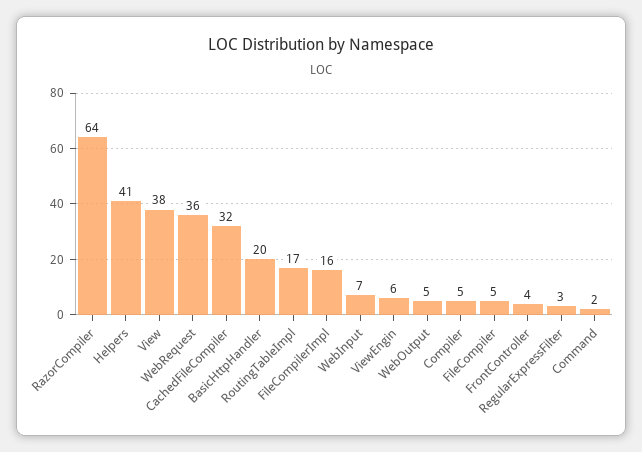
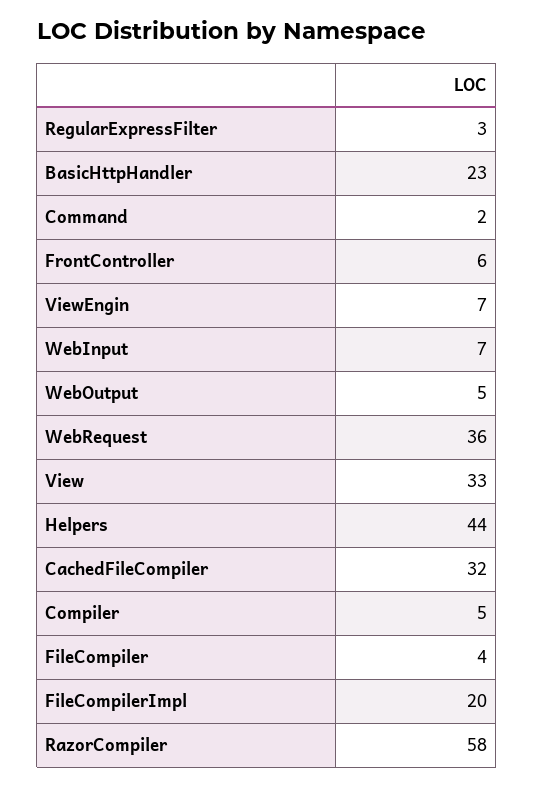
RazorCompiler: 64 -> 58
Helpers: 41 -> 44
View: 38 -> 33
BasicHttpHandler: 20 -> 23
RoutingTableImpl: 17 -> none
FileCompilerImpl: 16 -> 20
ViewEngin: 6 -> 7
FileCompiler: 5 -> 4
FrontController: 4 -> 6

